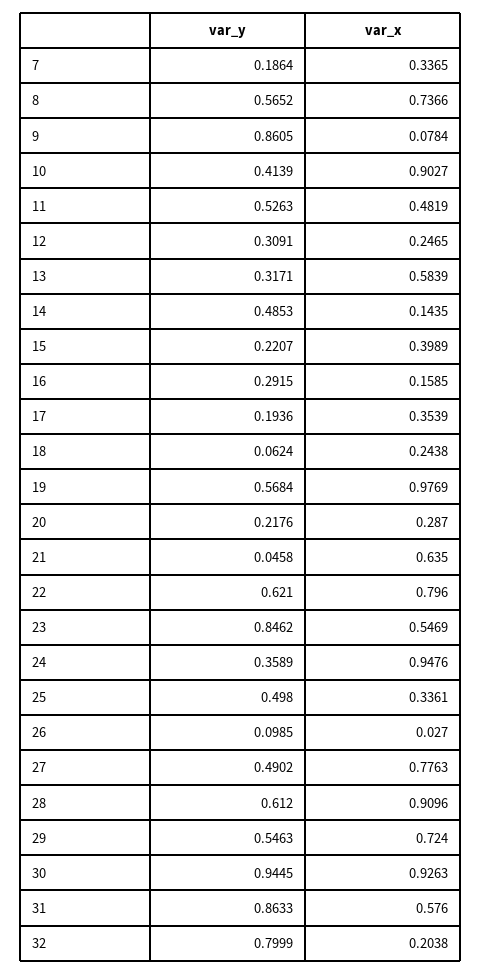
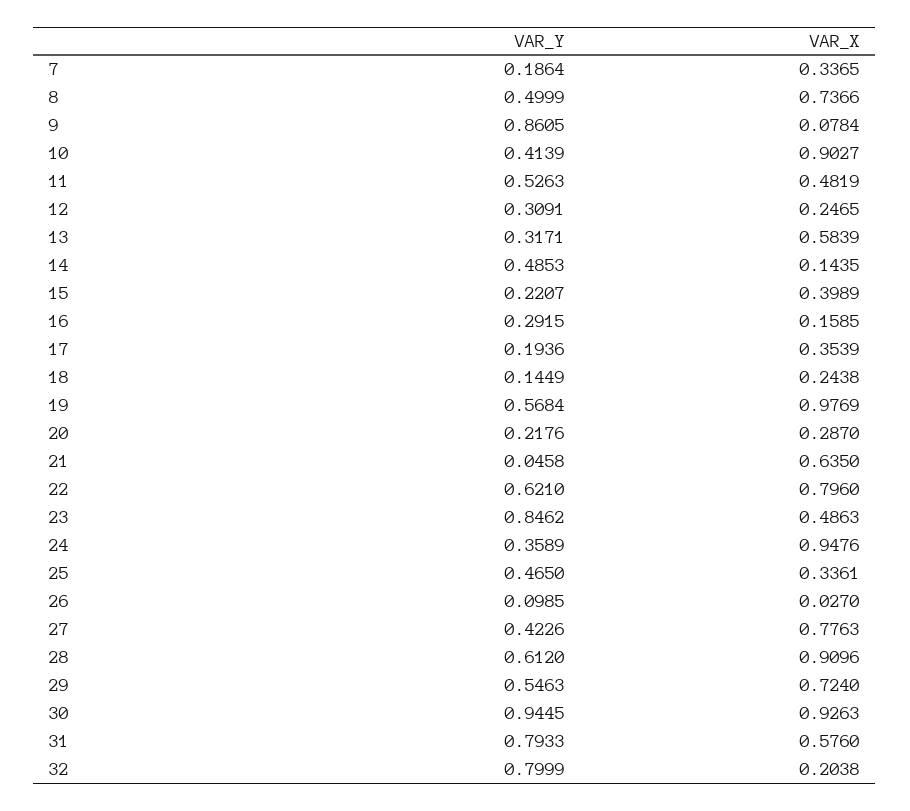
var_y, 8: 0.5652 -> 0.4999
var_y, 18: 0.0624 -> 0.1449
var_x, 23: 0.5469 -> 0.4863
var_y, 25: 0.498 -> 0.465
var_y, 27: 0.4902 -> 0.4226
var_y, 31: 0.8633 -> 0.7933

